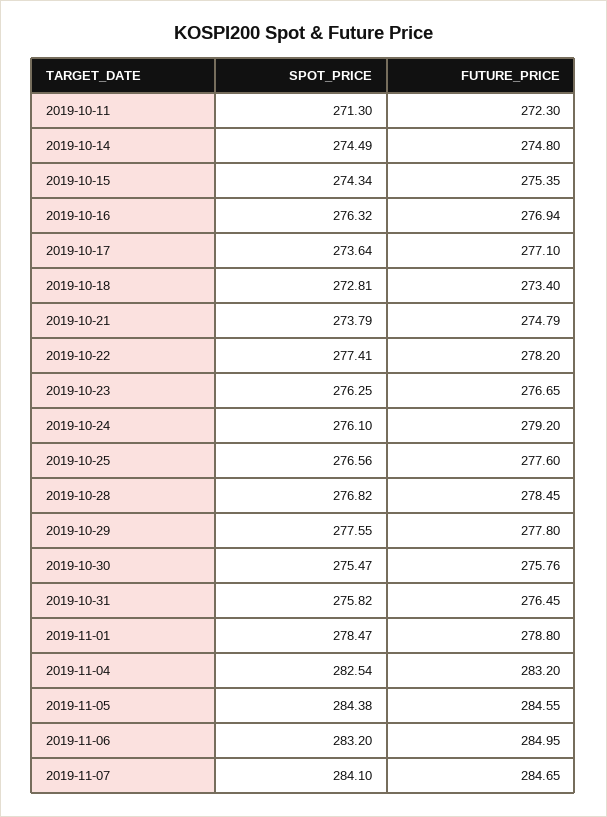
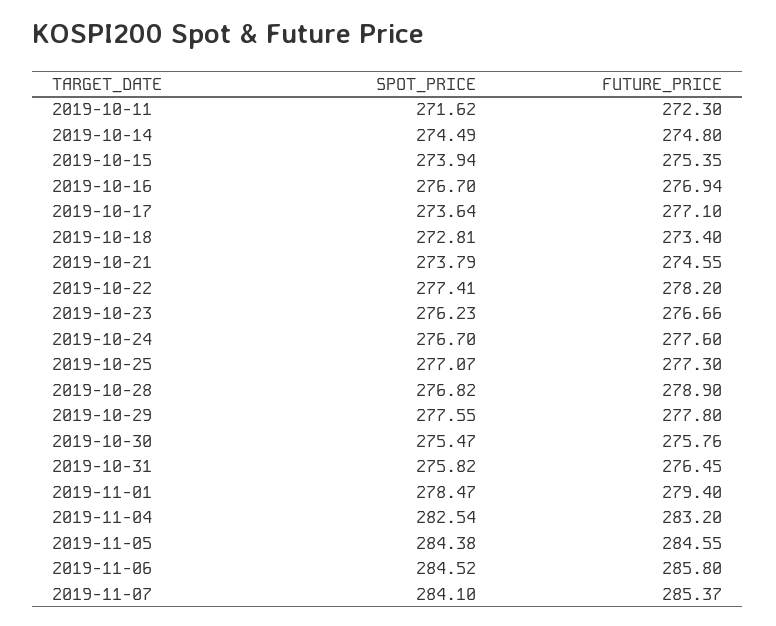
SPOT_PRICE, 2019-10-11: 271.3 -> 271.62
SPOT_PRICE, 2019-10-15: 274.34 -> 273.94
SPOT_PRICE, 2019-10-16: 276.32 -> 276.7
FUTURE_PRICE, 2019-10-21: 274.79 -> 274.55
SPOT_PRICE, 2019-10-23: 276.25 -> 276.23
FUTURE_PRICE, 2019-10-23: 276.65 -> 276.66
SPOT_PRICE, 2019-10-24: 276.1 -> 276.7
FUTURE_PRICE, 2019-10-24: 279.2 -> 277.6
SPOT_PRICE, 2019-10-25: 276.56 -> 277.07
FUTURE_PRICE, 2019-10-25: 277.6 -> 277.3
FUTURE_PRICE, 2019-10-28: 278.45 -> 278.9
FUTURE_PRICE, 2019-11-01: 278.8 -> 279.4
SPOT_PRICE, 2019-11-06: 283.2 -> 284.52
FUTURE_PRICE, 2019-11-06: 284.95 -> 285.8
FUTURE_PRICE, 2019-11-07: 284.65 -> 285.37

